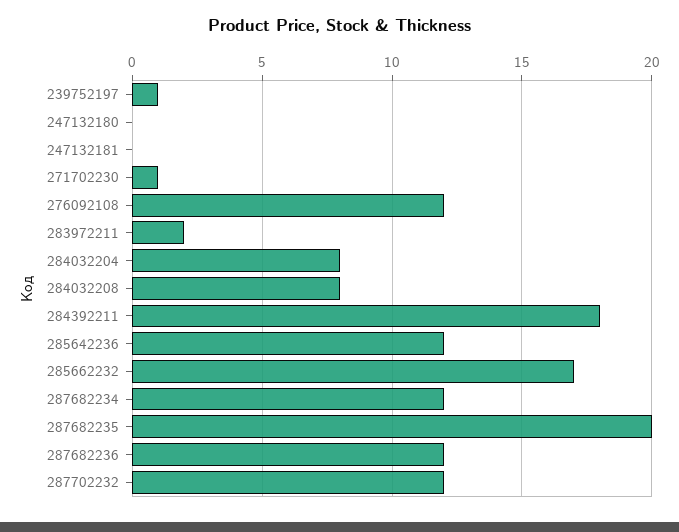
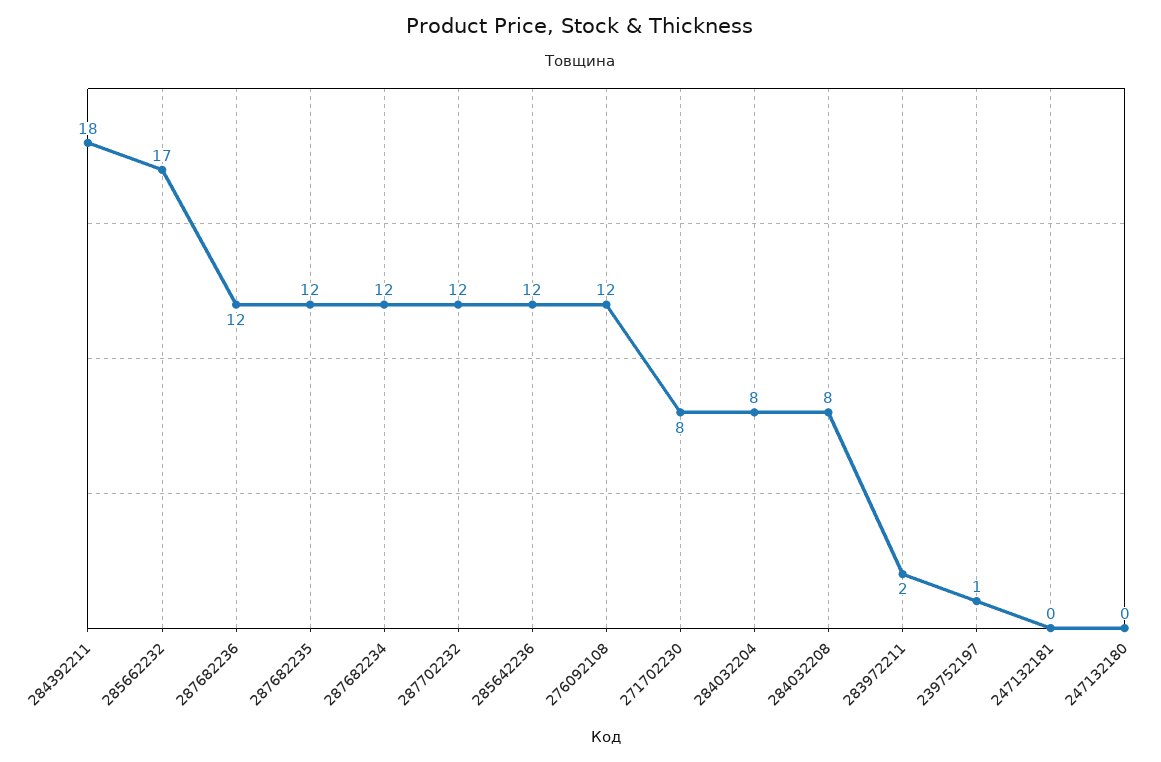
271702230: 1 -> 8
287682235: 20 -> 12

